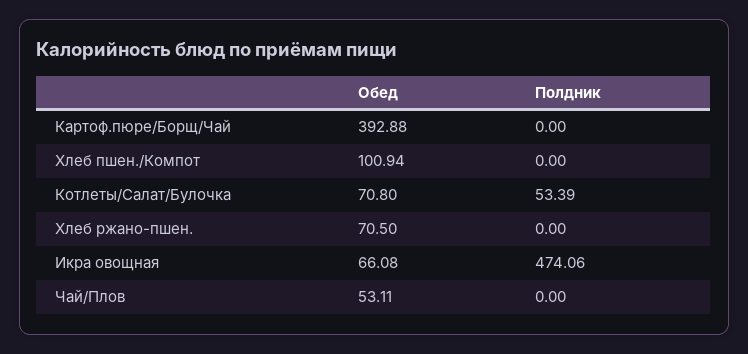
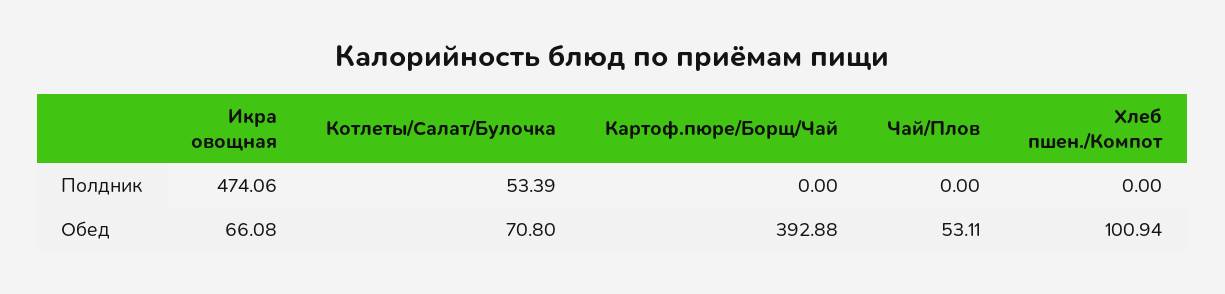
Обед, Хлеб ржано-пшен.: 70.5 -> none
Полдник, Хлеб ржано-пшен.: 0 -> none

